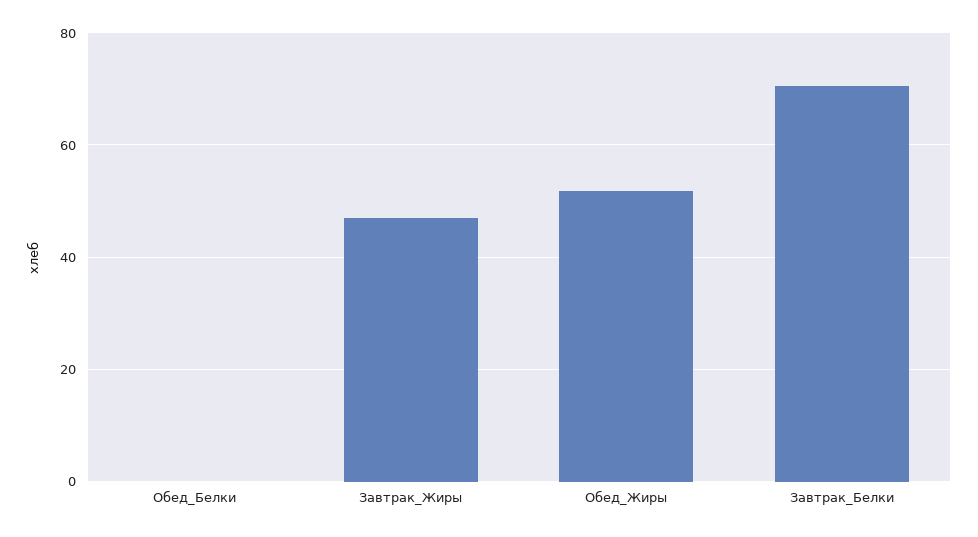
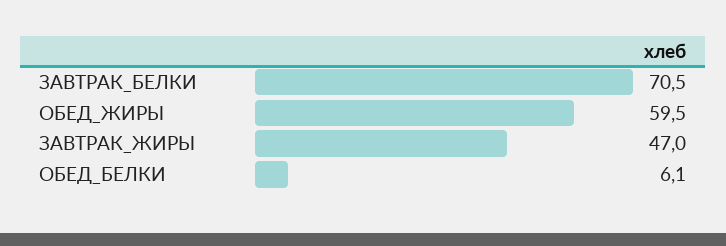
Обед_Белки: 0 -> 6.1
Обед_Жиры: 52 -> 59.5

